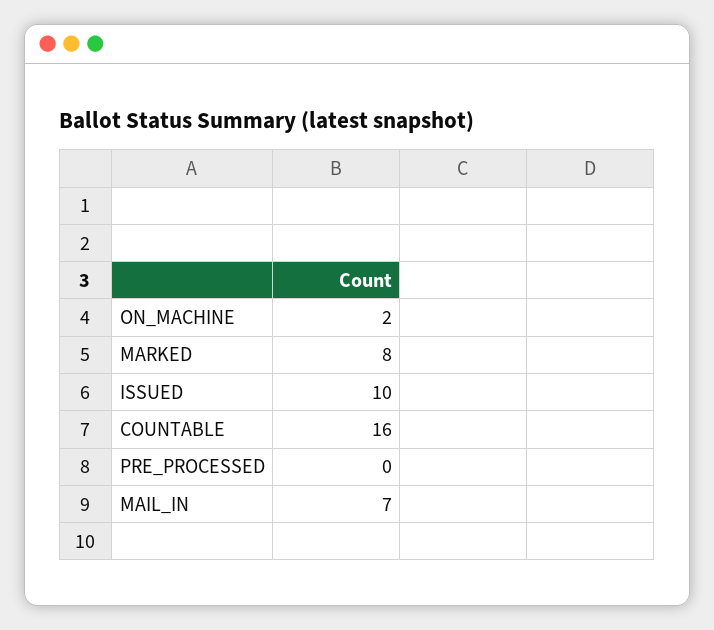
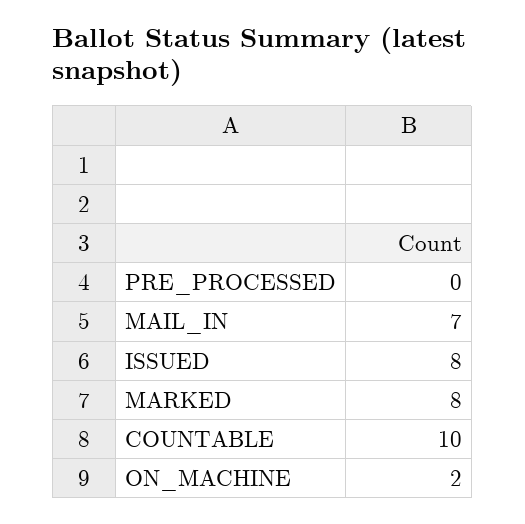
ISSUED: 10 -> 8
COUNTABLE: 16 -> 10

